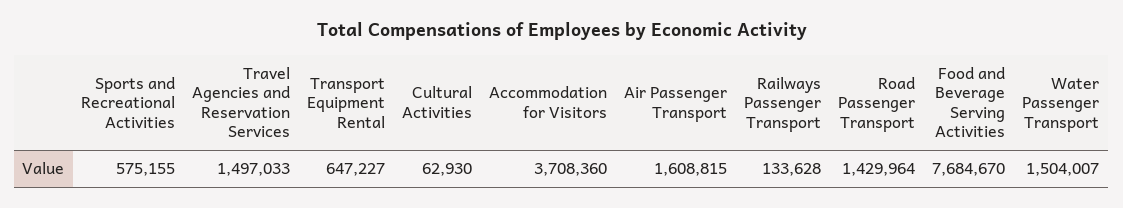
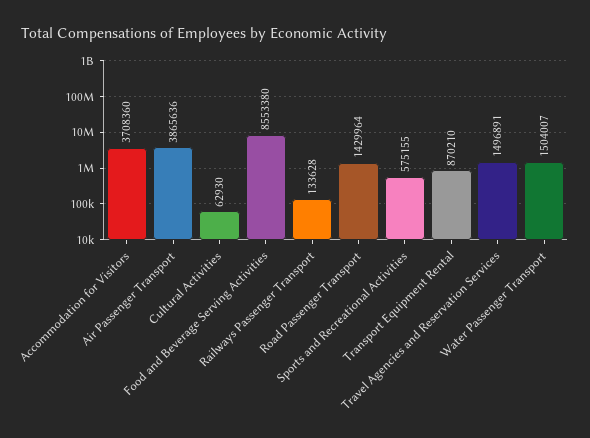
Travel Agencies and Reservation Services: 1497033 -> 1496891
Transport Equipment Rental: 647227 -> 870210
Air Passenger Transport: 1608815 -> 3865636
Food and Beverage Serving Activities: 7684670 -> 8553380

